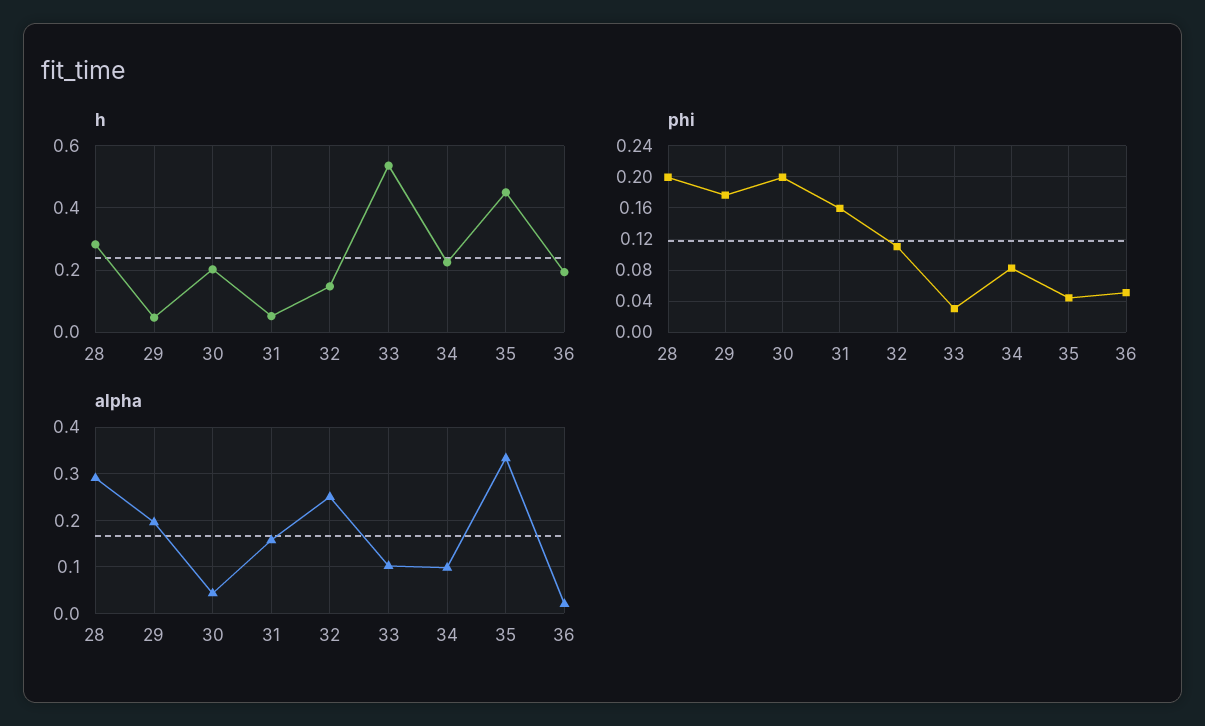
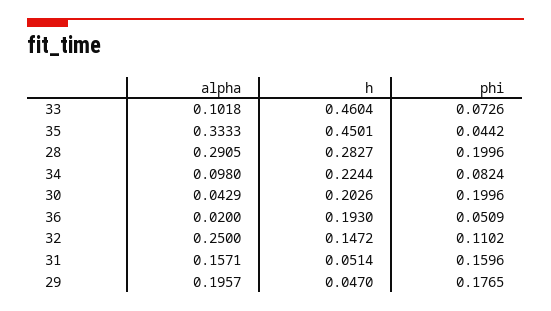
h, 33: 0.54 -> 0.4604
phi, 33: 0.03 -> 0.0726

